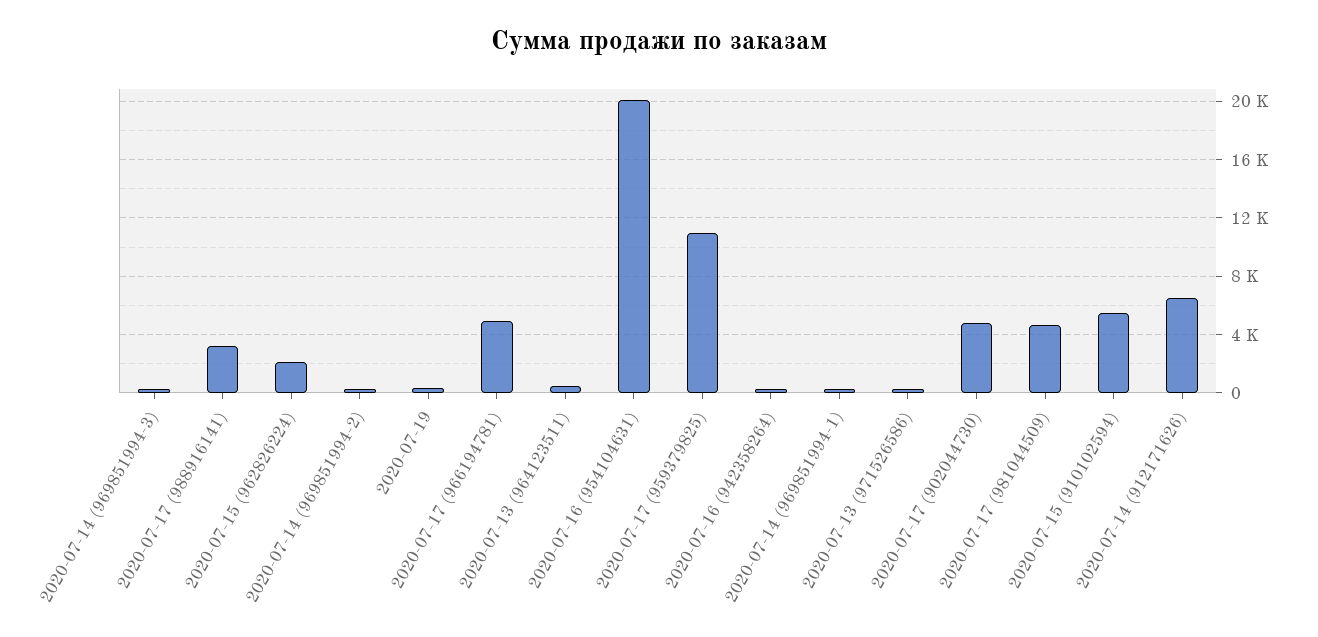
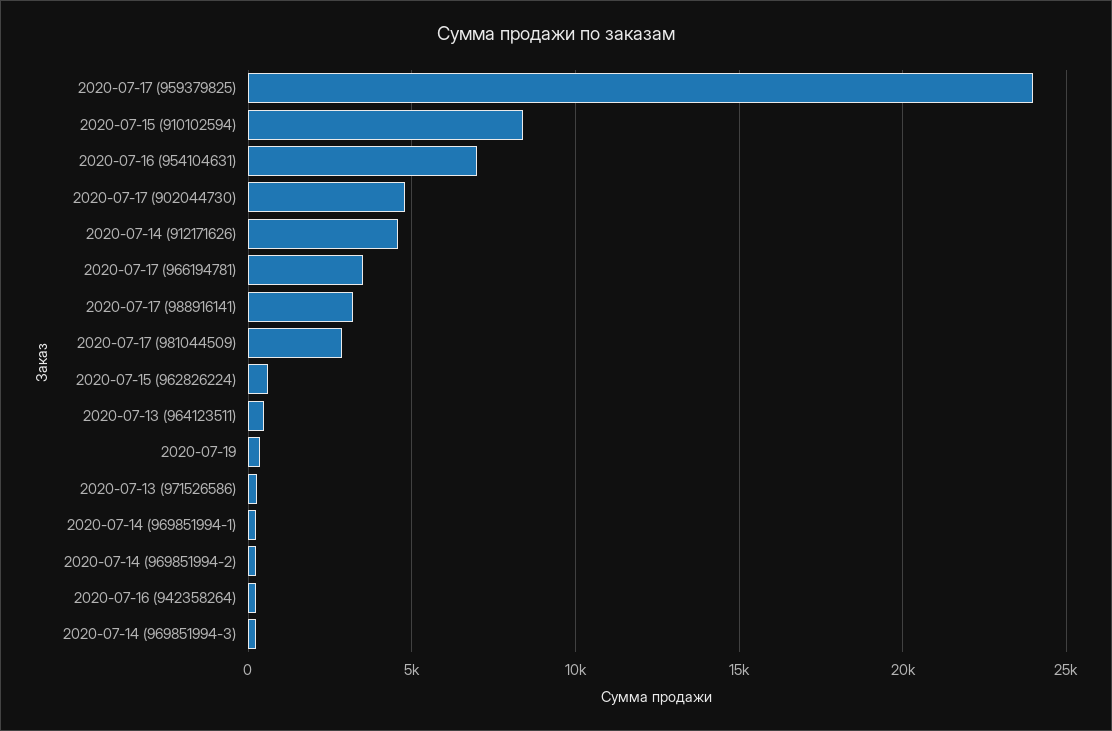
2020-07-15 (962826224): 2000 -> 500
2020-07-17 (966194781): 5000 -> 3500
2020-07-16 (954104631): 20000 -> 7000
2020-07-17 (959379825): 11000 -> 24000
2020-07-17 (981044509): 4500 -> 3000
2020-07-15 (910102594): 5500 -> 8500
2020-07-14 (912171626): 6500 -> 4500

